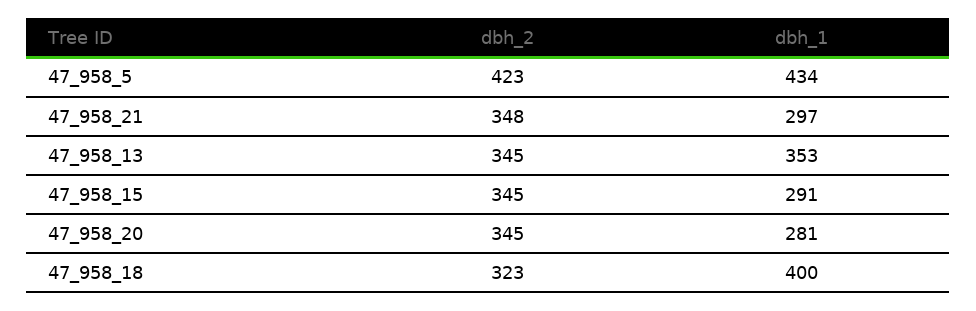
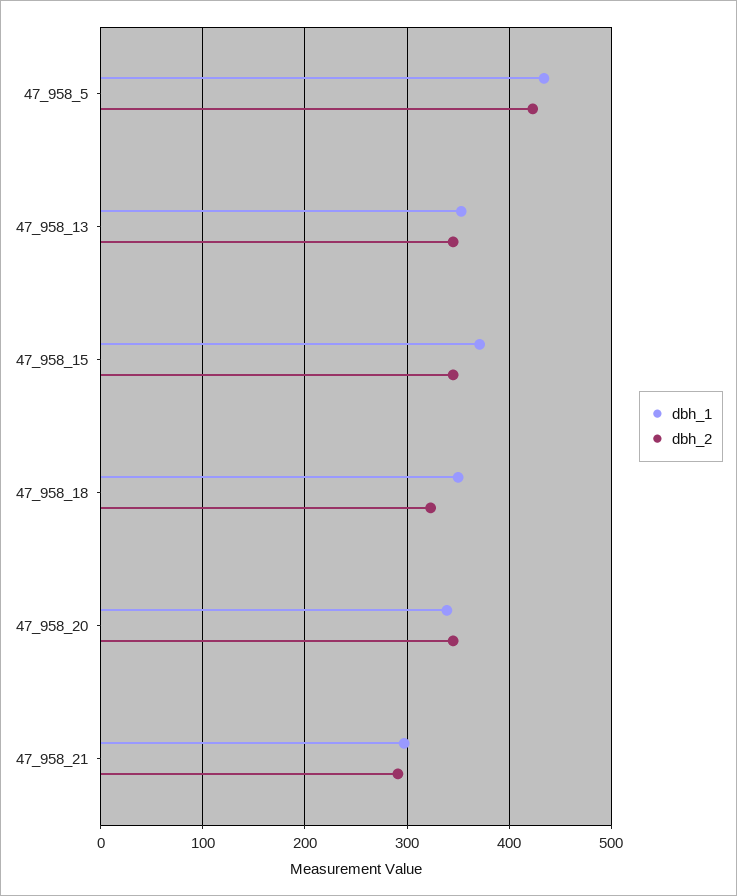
dbh_2, 47_958_21: 348 -> 290
dbh_1, 47_958_15: 291 -> 370
dbh_1, 47_958_20: 281 -> 340
dbh_1, 47_958_18: 400 -> 350

